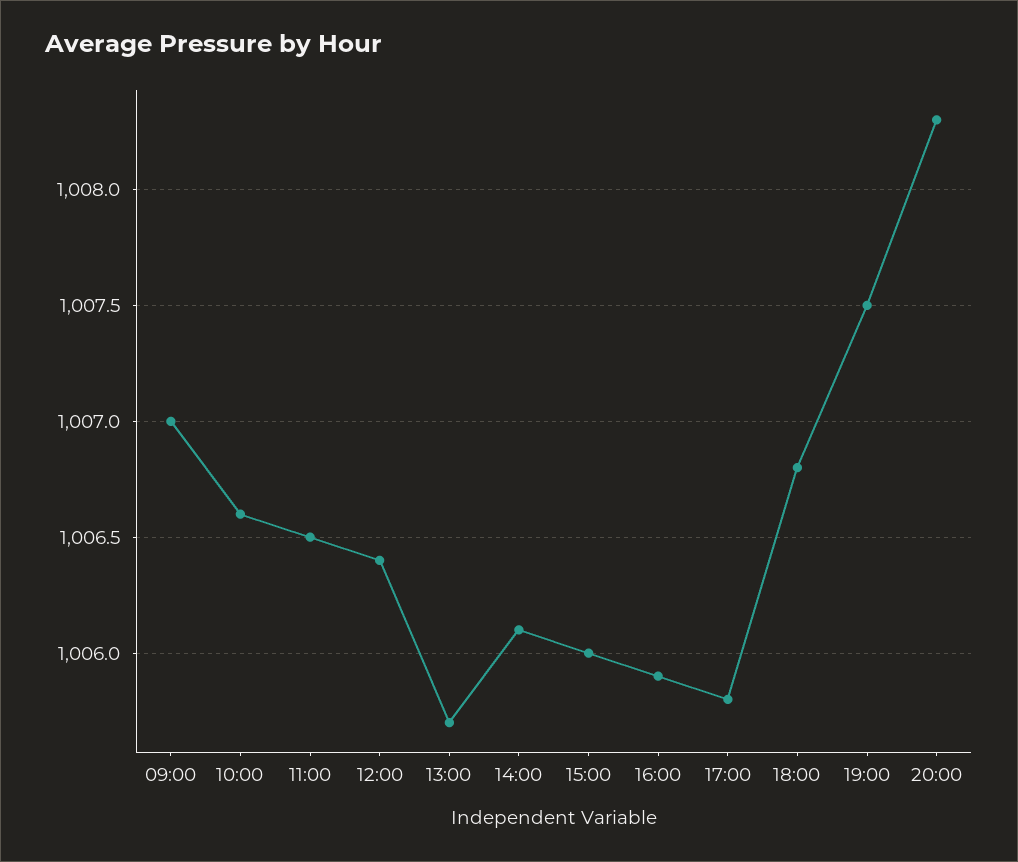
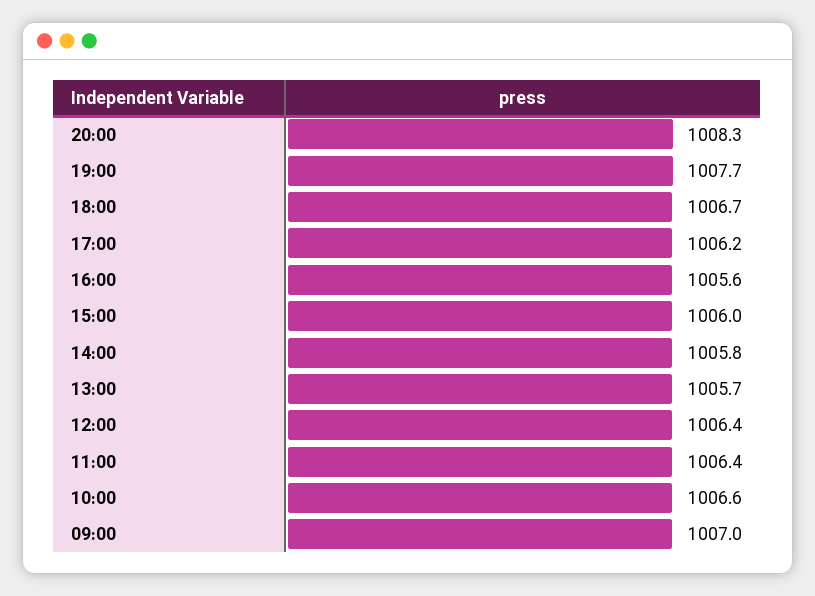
11:00: 1006.5 -> 1006.4
14:00: 1006.1 -> 1005.8
16:00: 1005.9 -> 1005.6
17:00: 1005.8 -> 1006.2
18:00: 1006.8 -> 1006.7
19:00: 1007.5 -> 1007.7

